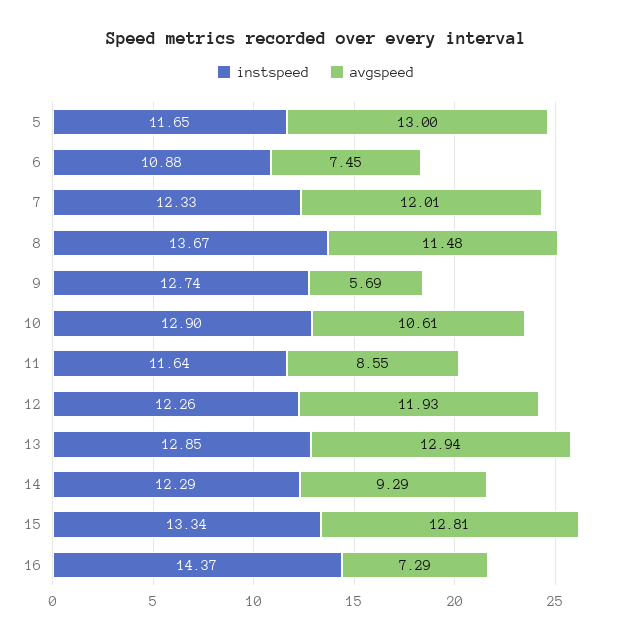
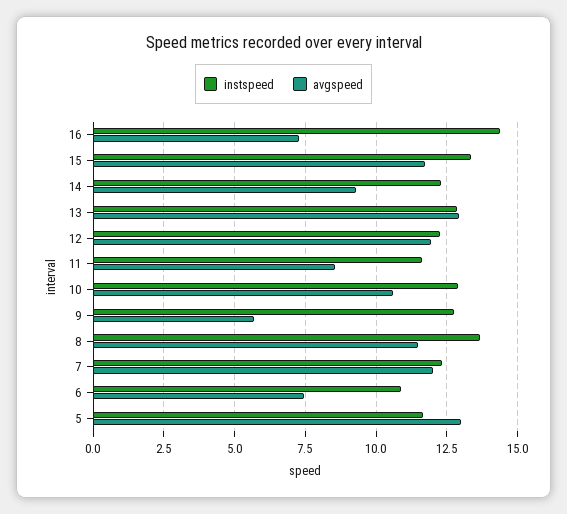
avgspeed, 15: 12.81 -> 11.75

